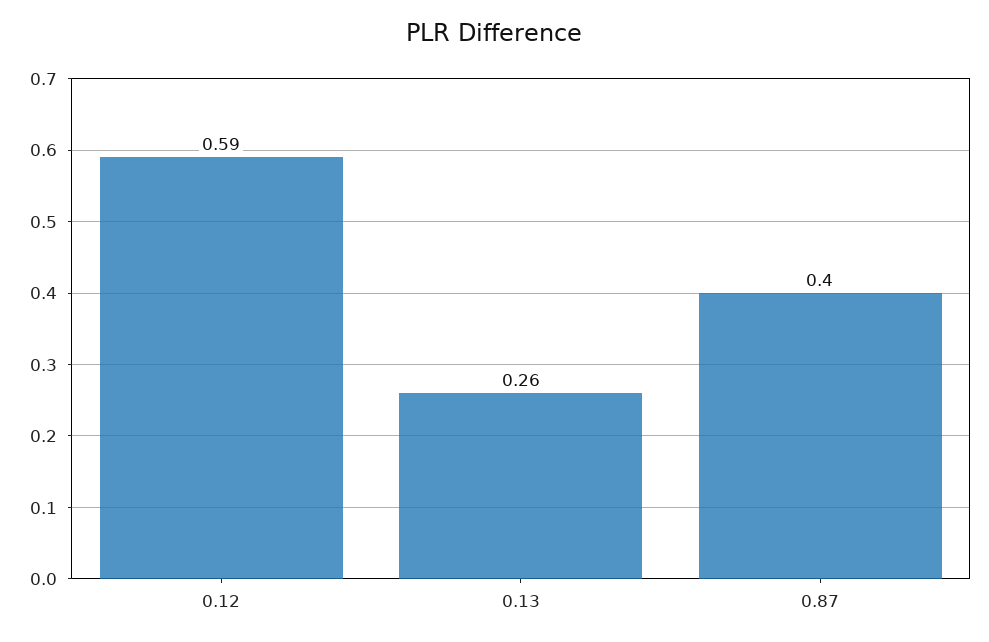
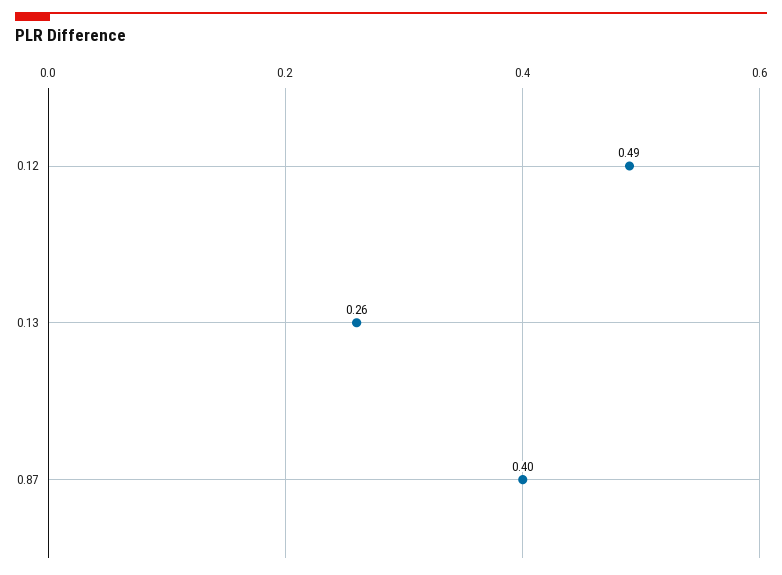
0.12: 0.59 -> 0.49

